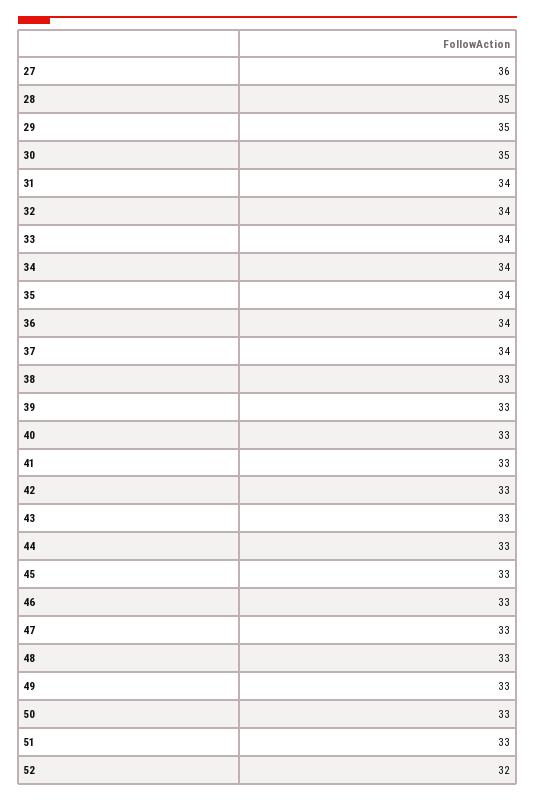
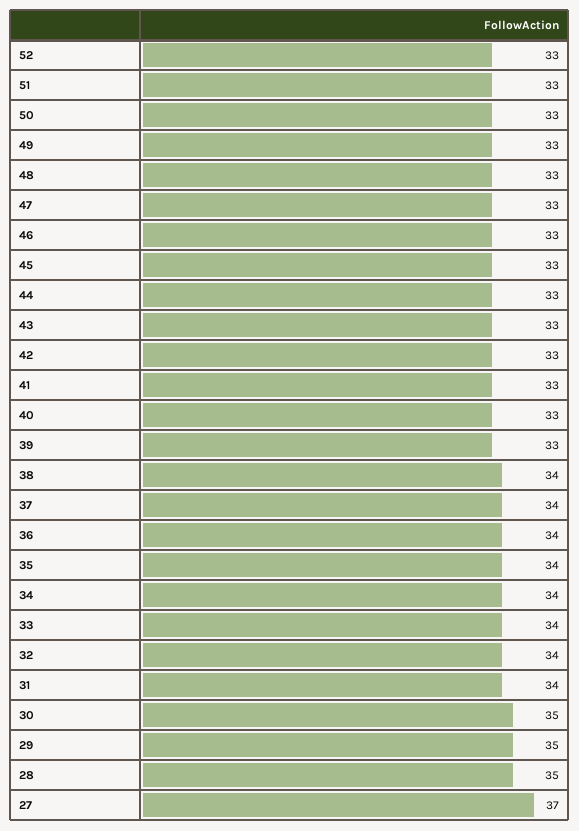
27: 36 -> 37
38: 33 -> 34
52: 32 -> 33

